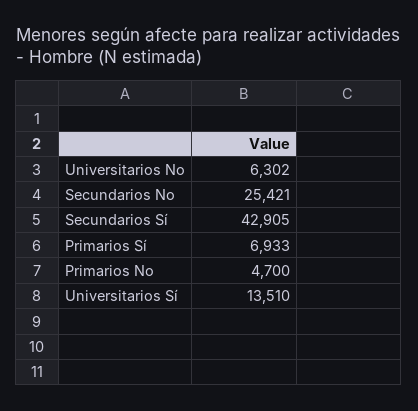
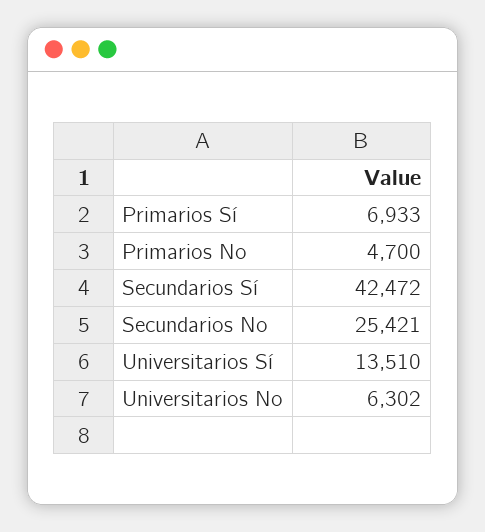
Secundarios Sí: 42905 -> 42472

